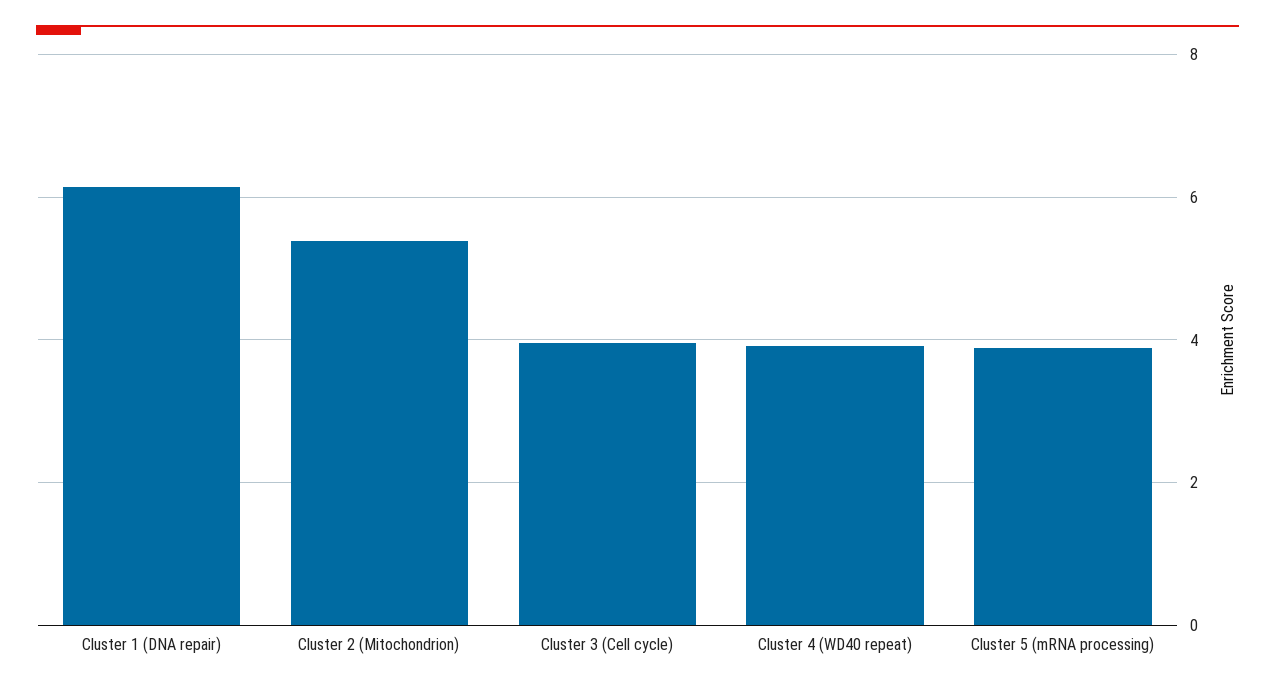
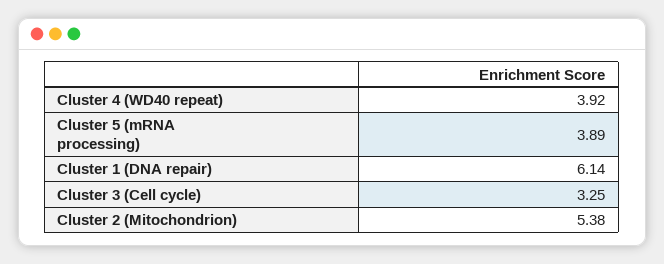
Cluster 3 (Cell cycle): 4 -> 3.25

